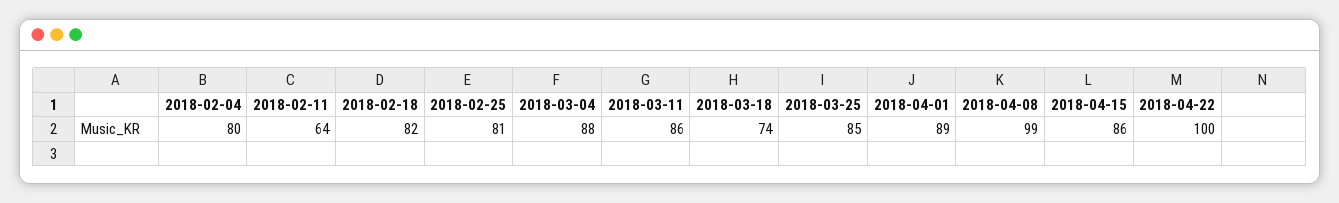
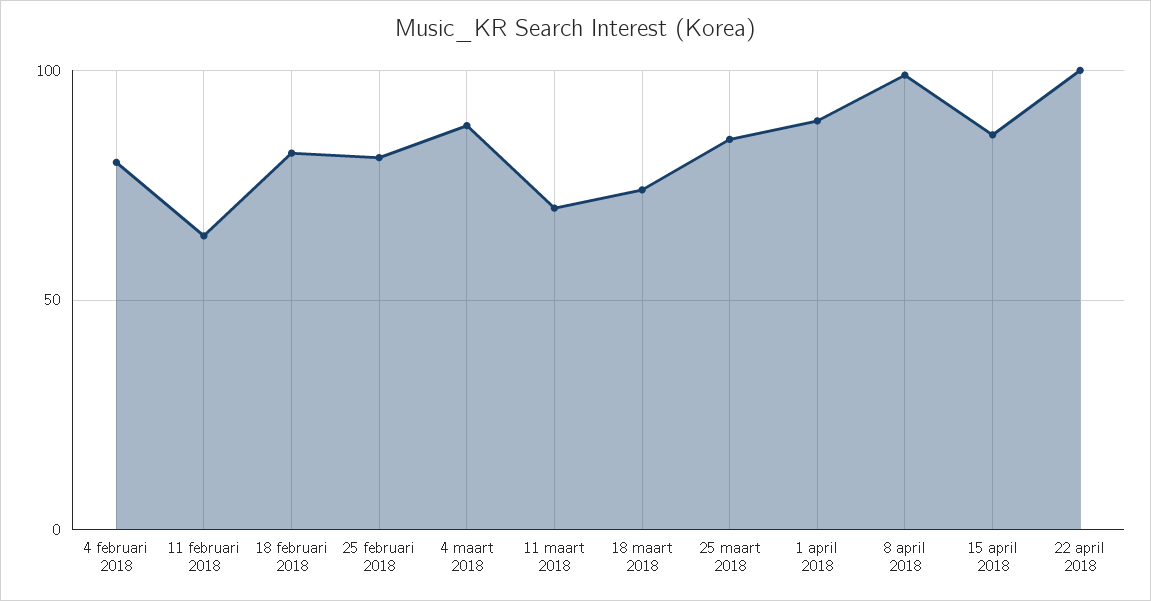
2018-03-11: 86 -> 70

